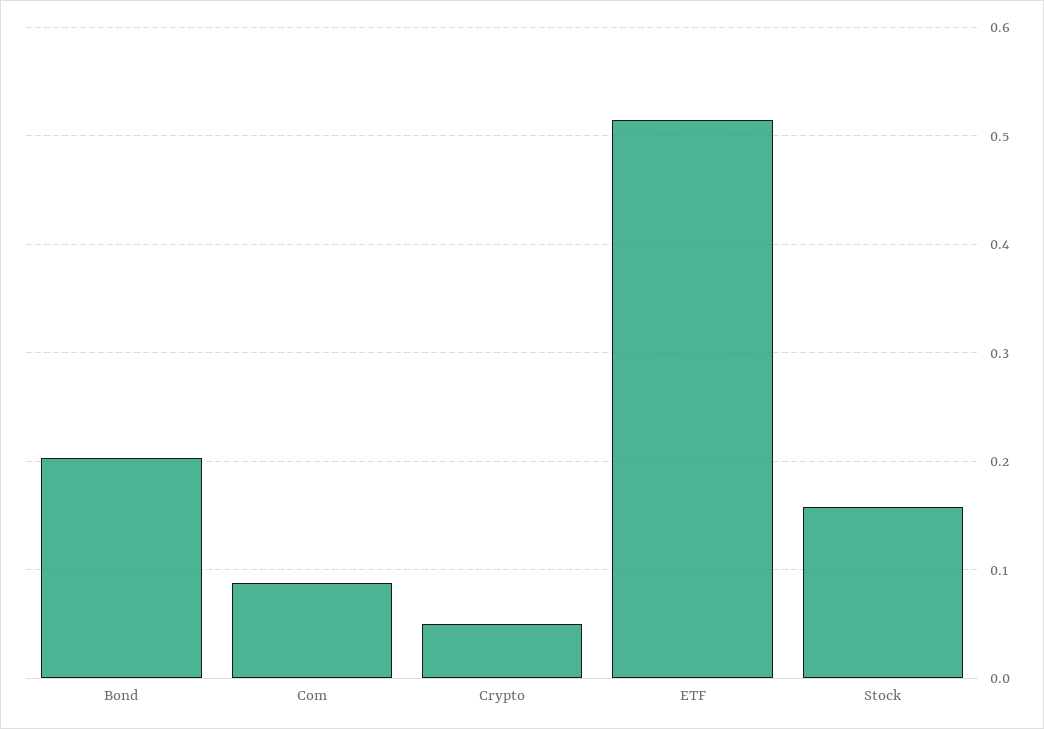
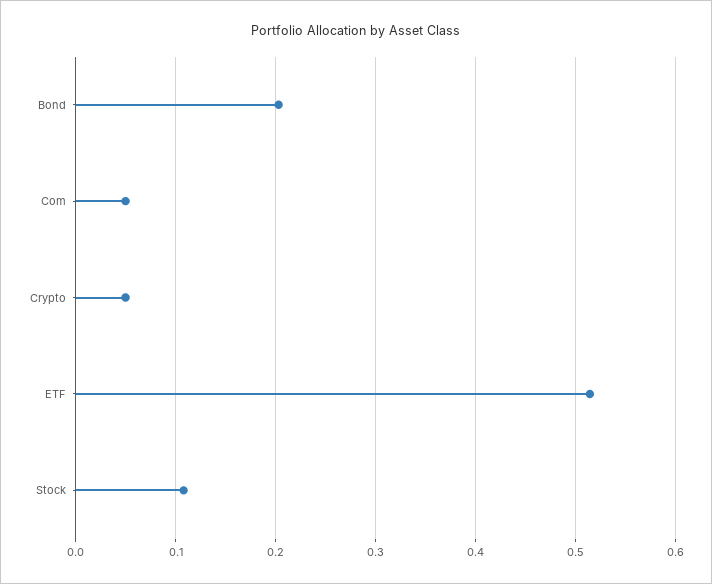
Com: 0.09 -> 0.05
Stock: 0.16 -> 0.11

